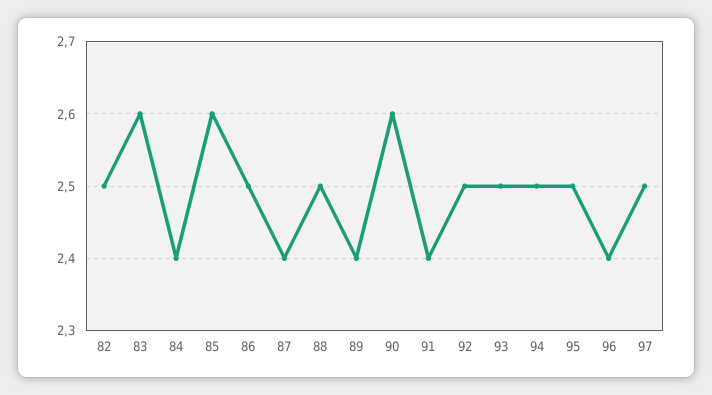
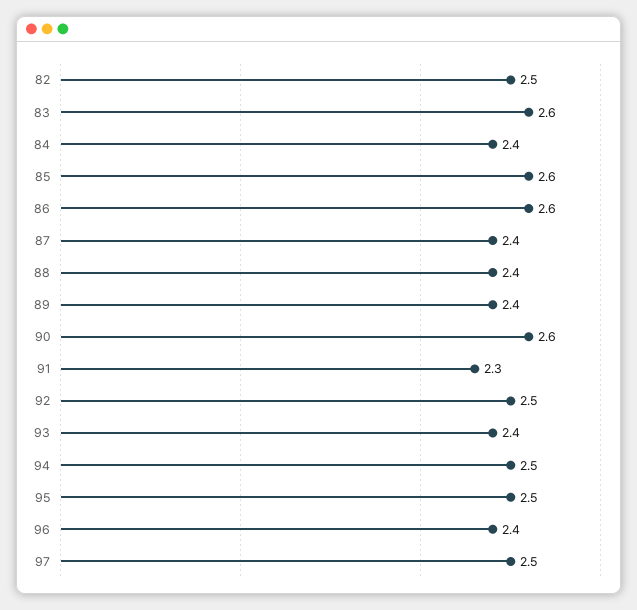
86: 2.5 -> 2.6
88: 2.5 -> 2.4
91: 2.4 -> 2.3
93: 2.5 -> 2.4

